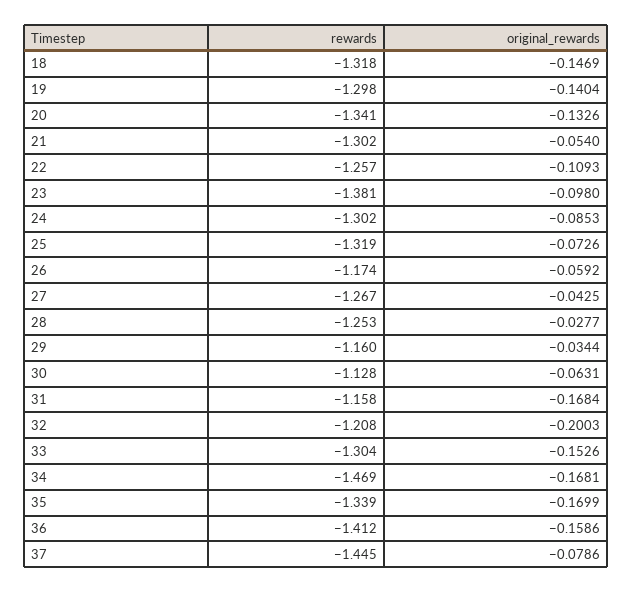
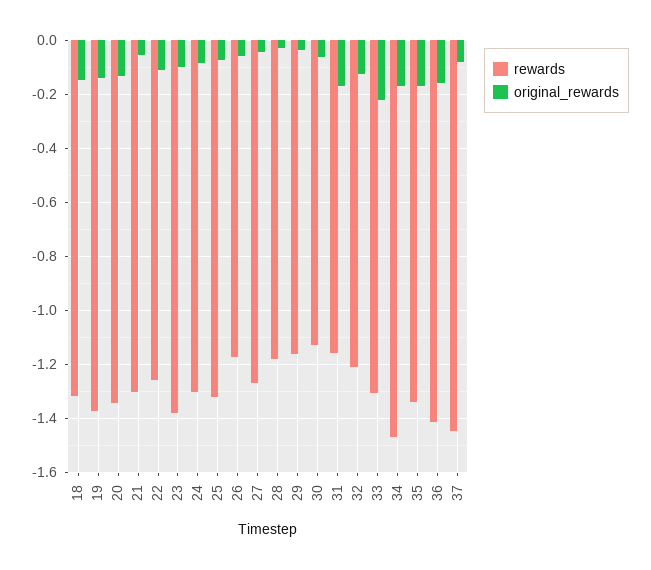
rewards, 19: -1.298 -> -1.375
rewards, 28: -1.253 -> -1.175
original_rewards, 32: -0.2003 -> -0.125
original_rewards, 33: -0.1526 -> -0.225

